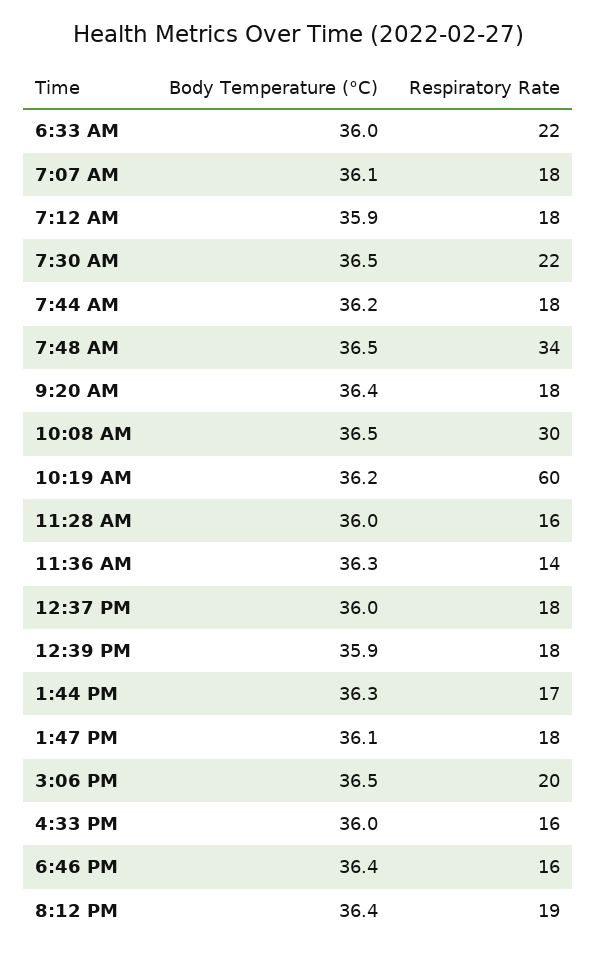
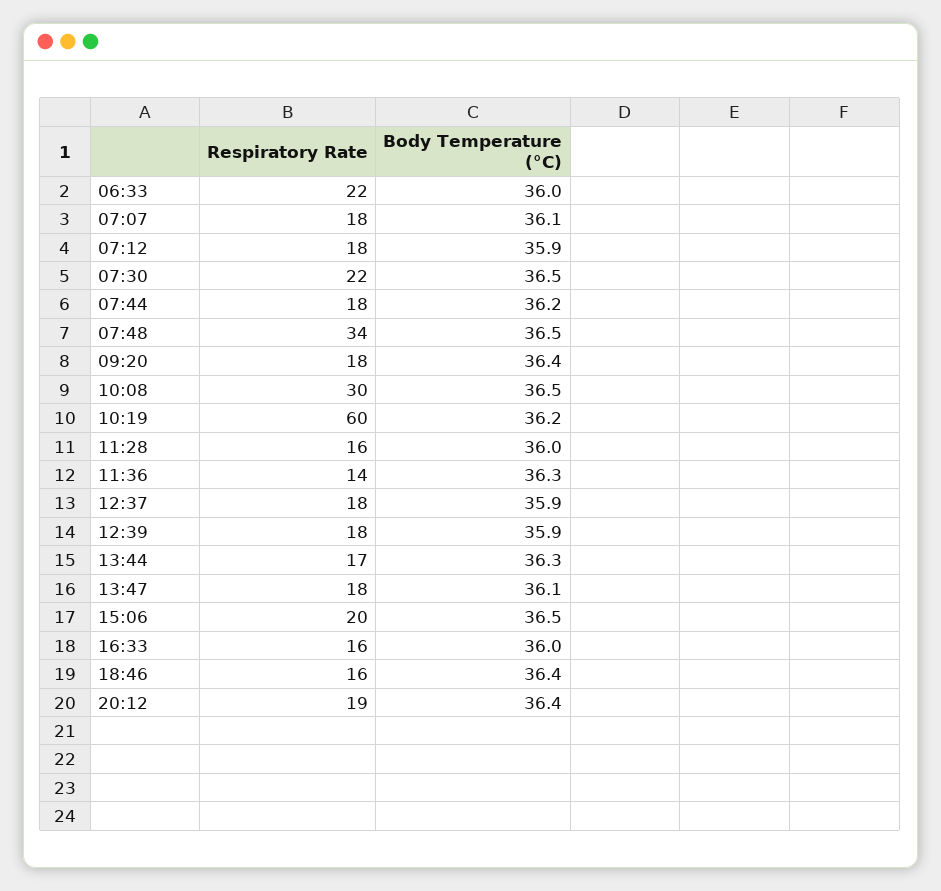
Body Temperature (°C), 12:37 PM: 36 -> 35.9

